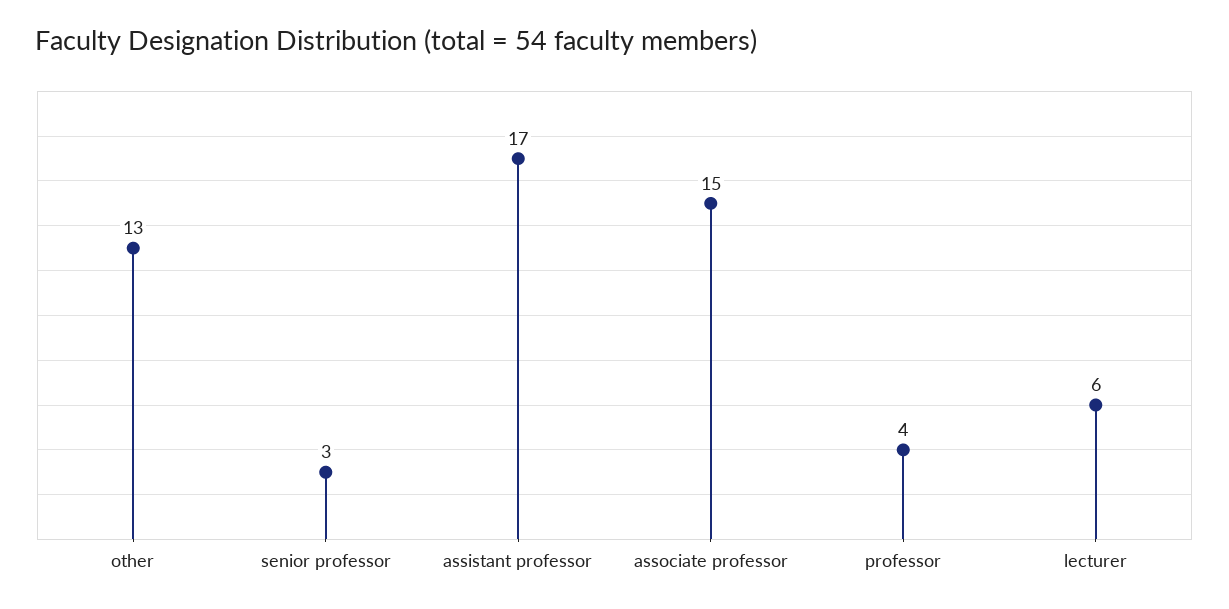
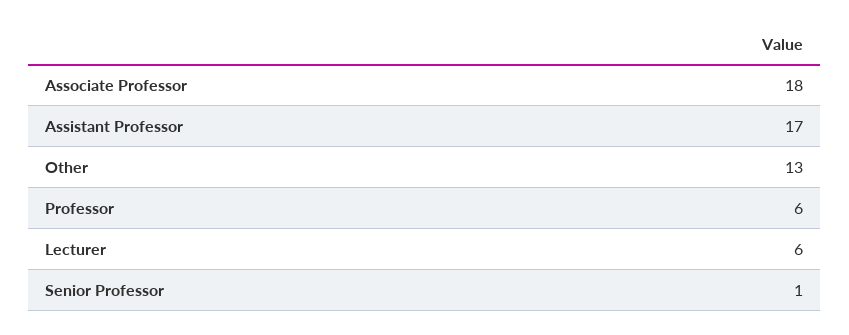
senior professor: 3 -> 1
associate professor: 15 -> 18
professor: 4 -> 6

